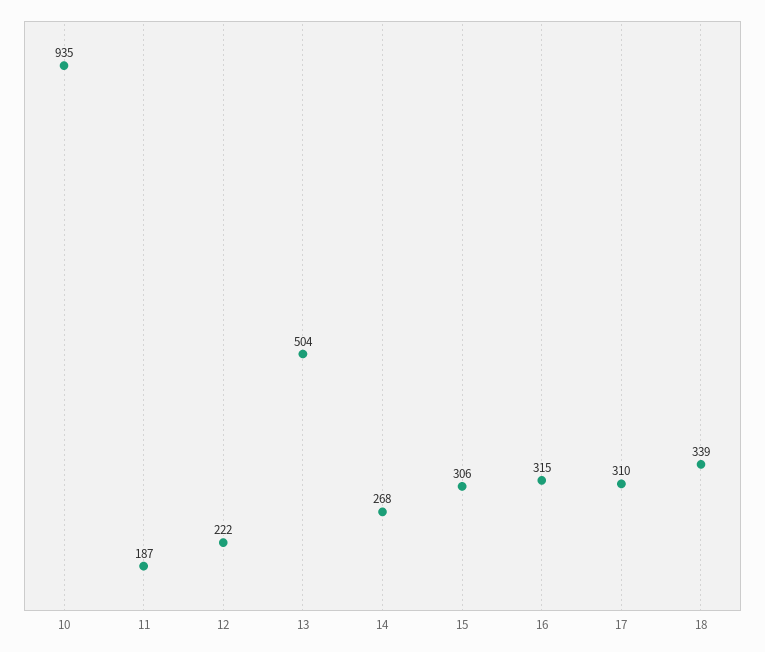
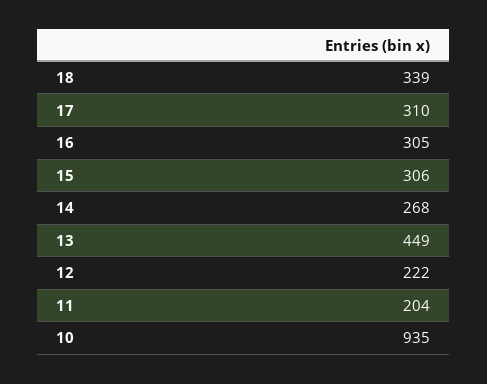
11: 187 -> 204
13: 504 -> 449
16: 315 -> 305

